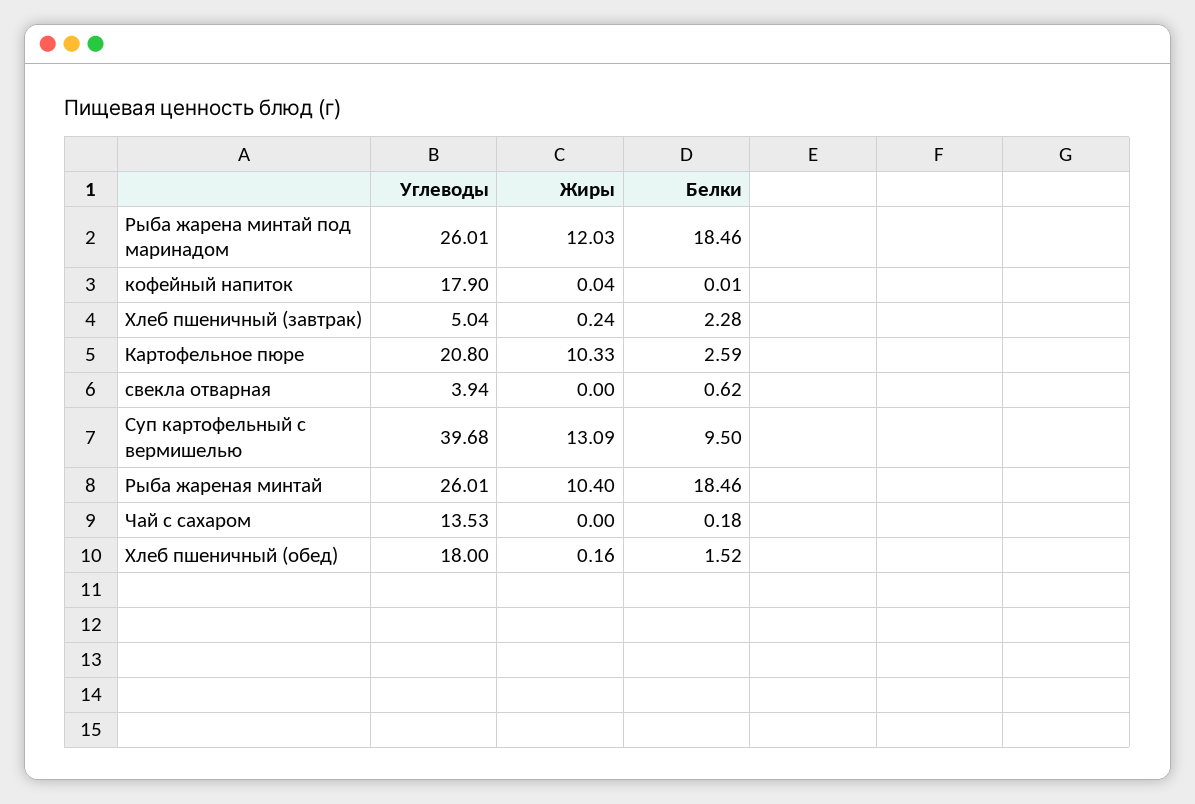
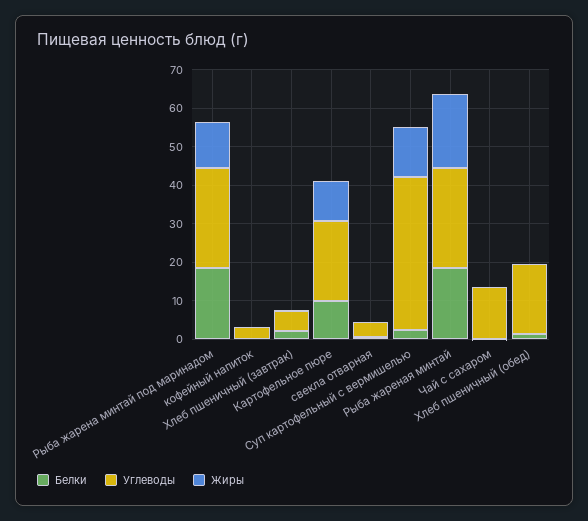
Углеводы, кофейный напиток: 17.9 -> 2.5
Белки, Картофельное пюре: 2.59 -> 10
Белки, Суп картофельный с вермишелью: 9.5 -> 2.5
Жиры, Рыба жареная минтай: 10.4 -> 20

